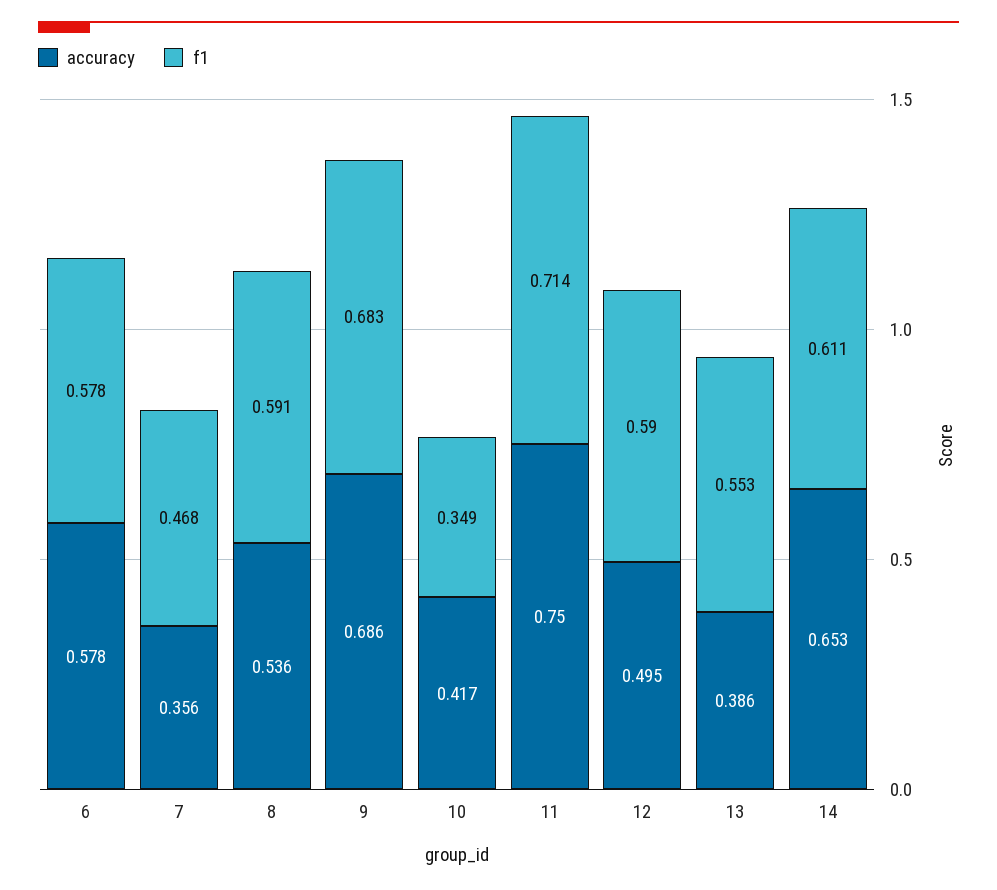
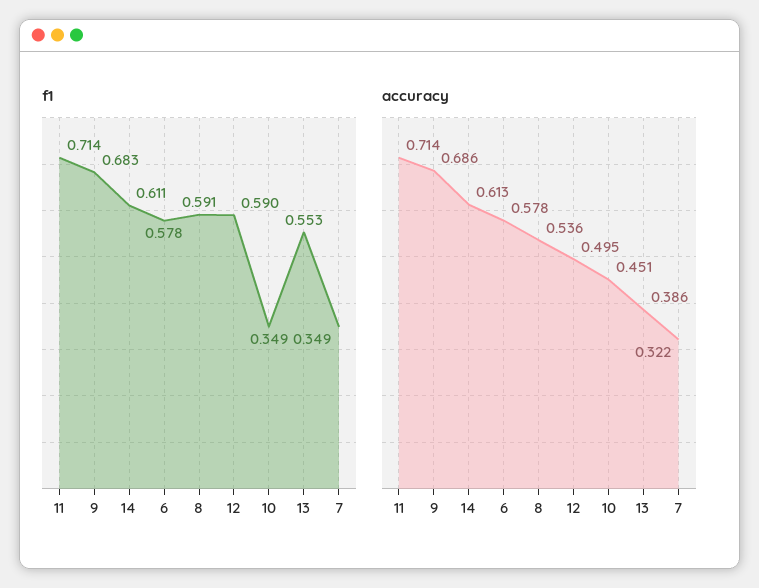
accuracy, 7: 0.356 -> 0.322
f1, 7: 0.468 -> 0.349
accuracy, 10: 0.417 -> 0.451
accuracy, 11: 0.75 -> 0.714
accuracy, 14: 0.653 -> 0.613

